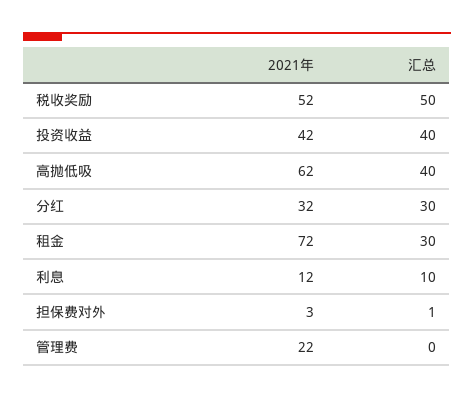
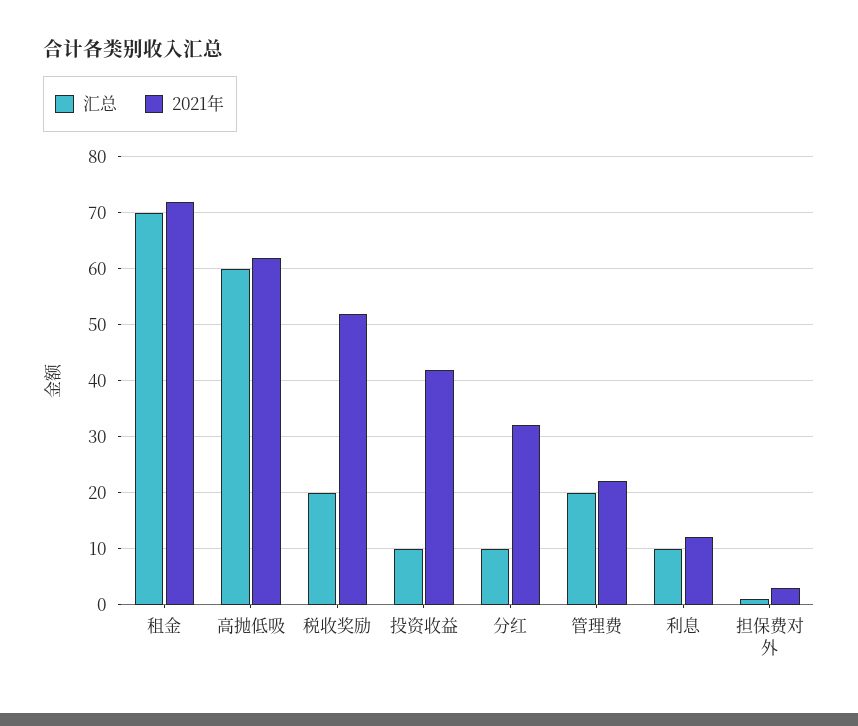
汇总, 税收奖励: 50 -> 20
汇总, 投资收益: 40 -> 10
汇总, 高抛低吸: 40 -> 60
汇总, 分红: 30 -> 10
汇总, 租金: 30 -> 70
汇总, 管理费: 0 -> 20

